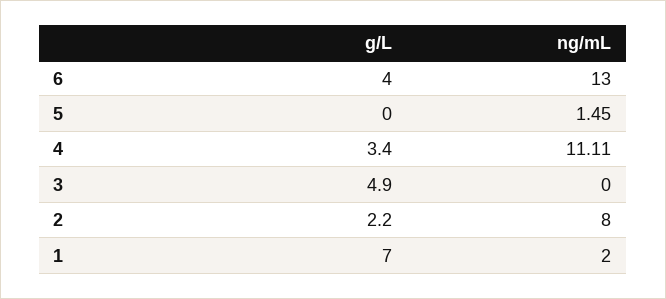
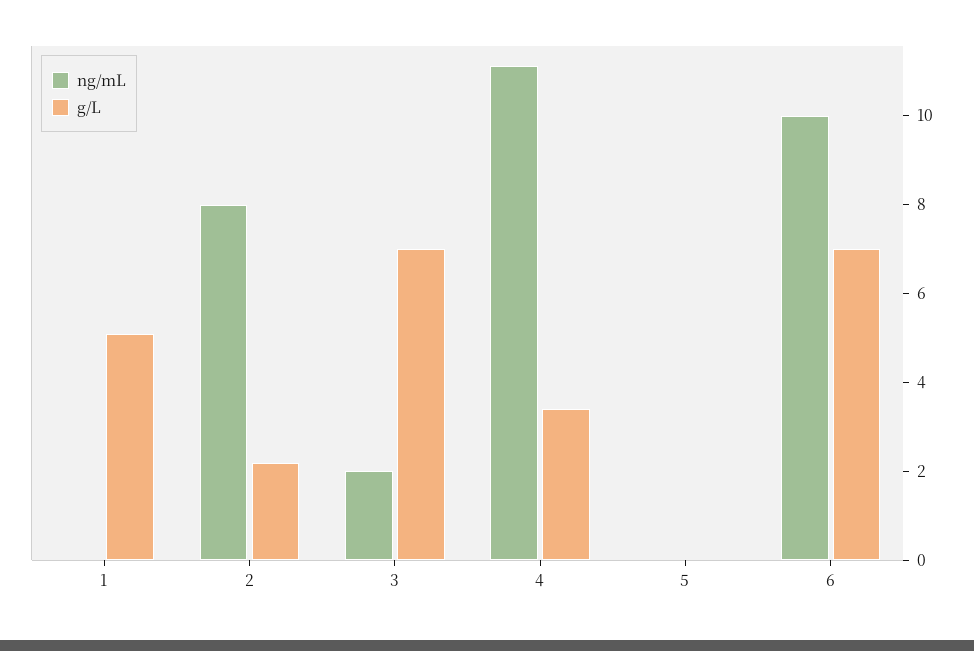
g/L, 6: 4 -> 7
ng/mL, 6: 13 -> 10
ng/mL, 5: 1.45 -> 0
g/L, 3: 4.9 -> 7
ng/mL, 3: 0 -> 2
g/L, 1: 7 -> 5
ng/mL, 1: 2 -> 0

